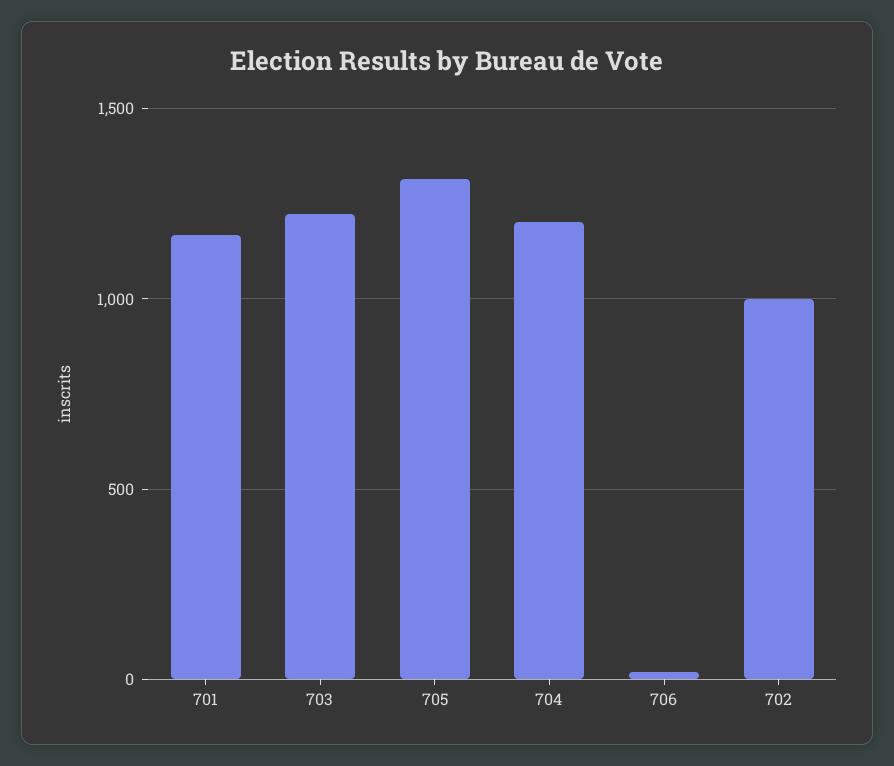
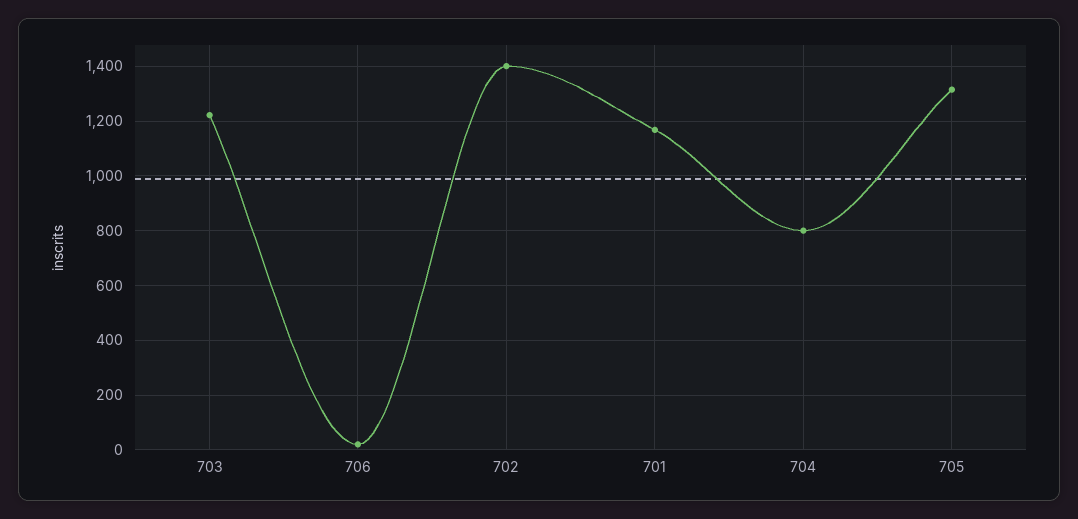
704: 1200 -> 800
702: 1000 -> 1400

